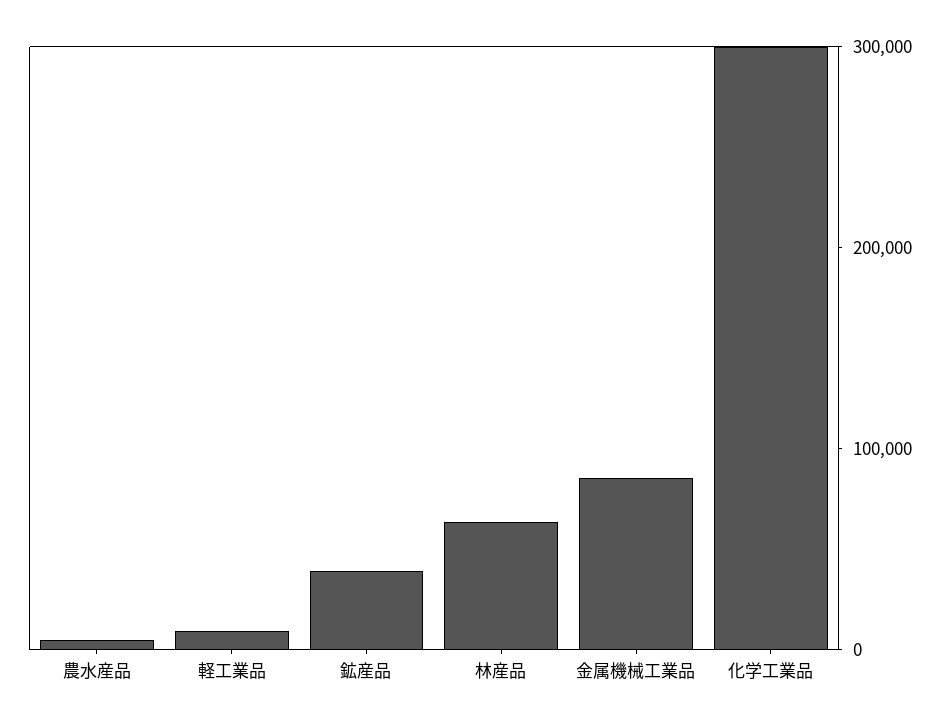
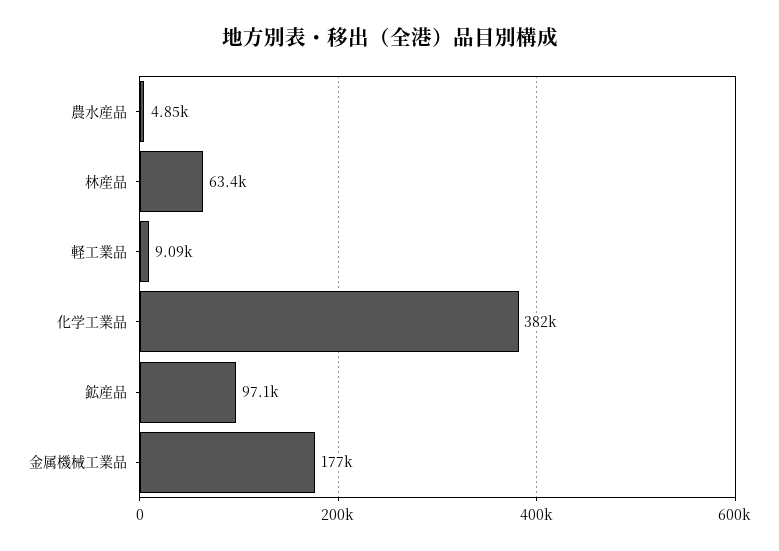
鉱産品: 40000 -> 97100
金属機械工業品: 80000 -> 177000
化学工業品: 300000 -> 382000

